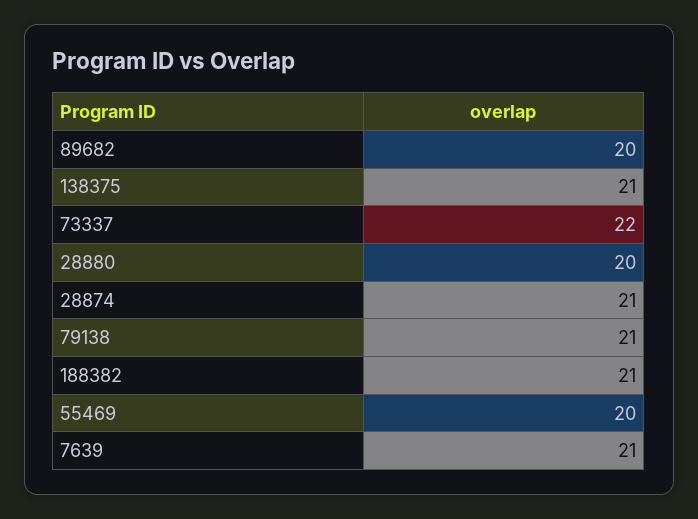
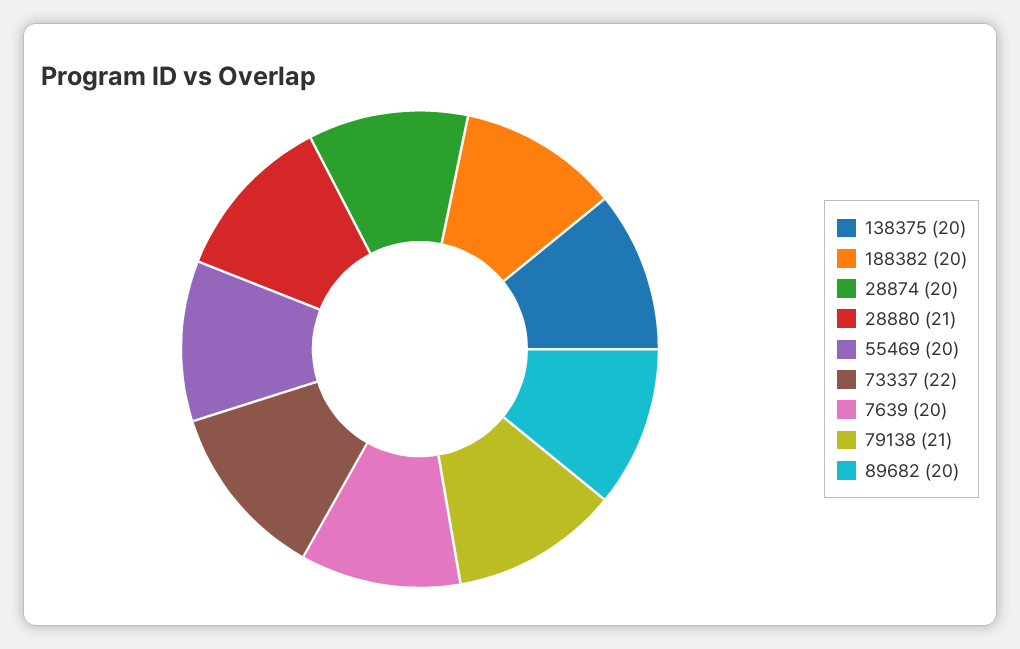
138375: 21 -> 20
28880: 20 -> 21
28874: 21 -> 20
188382: 21 -> 20
7639: 21 -> 20

